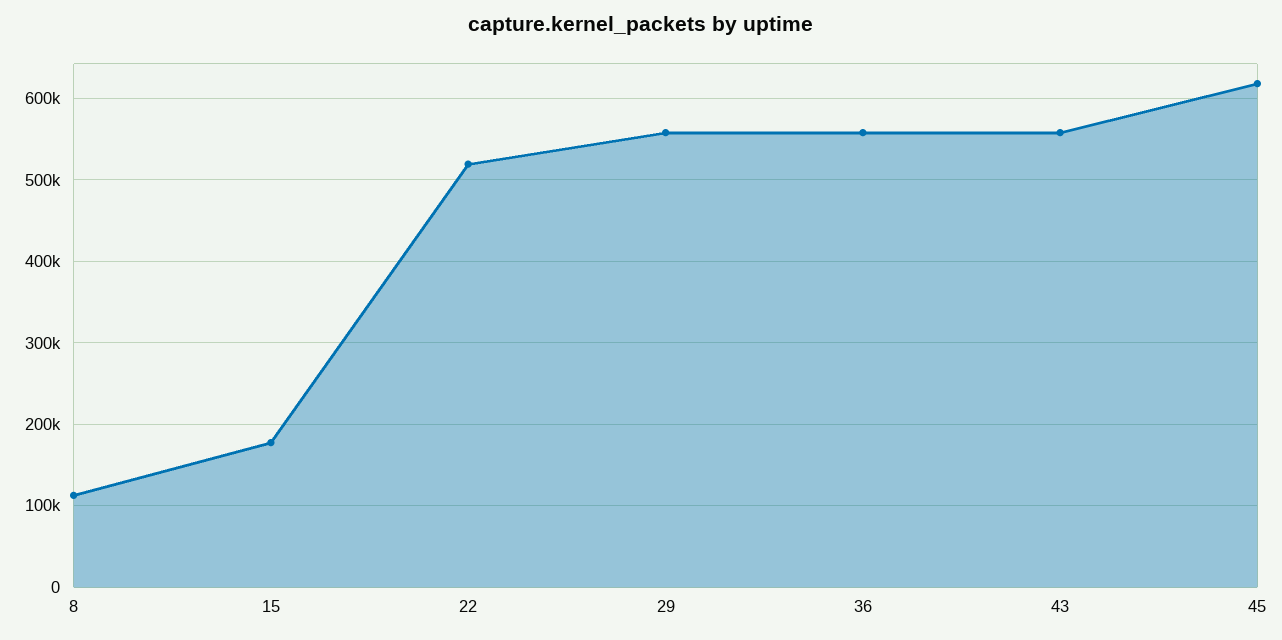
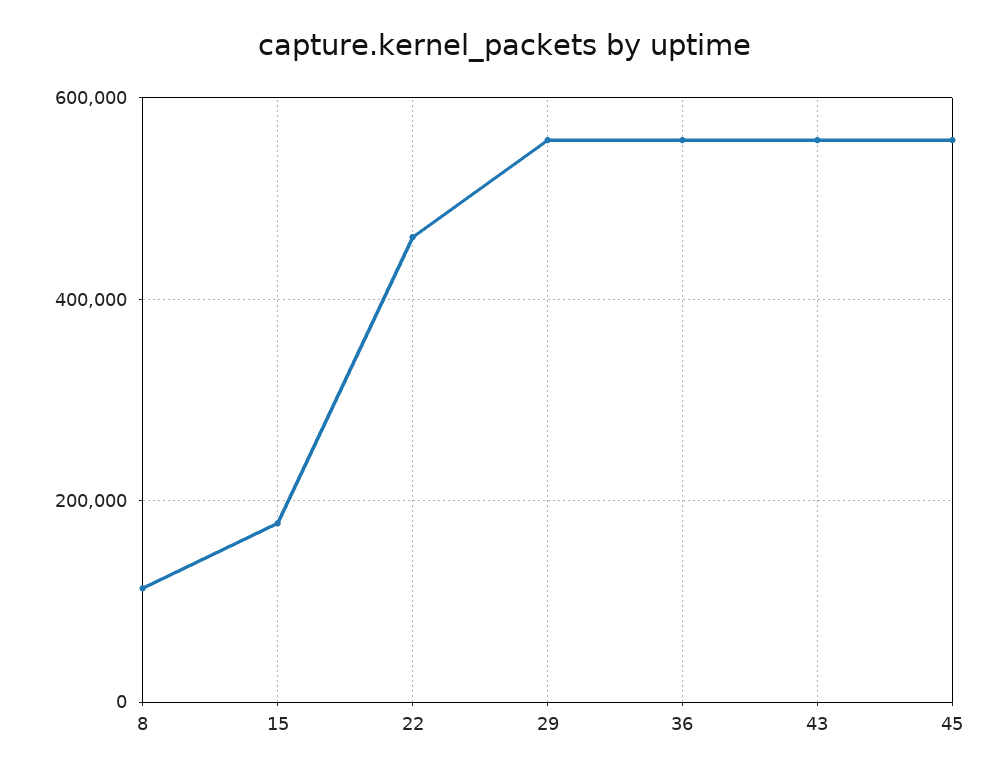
22: 520000 -> 460000
45: 620000 -> 560000

